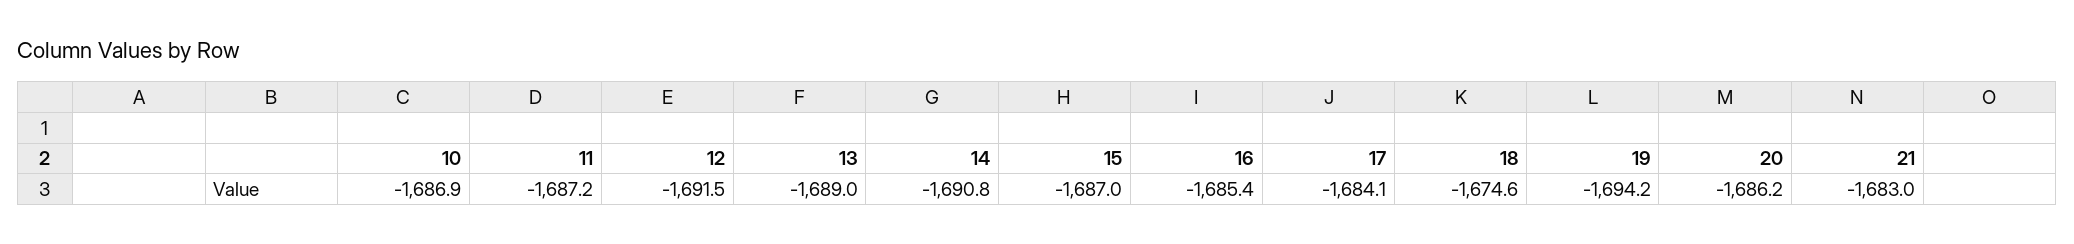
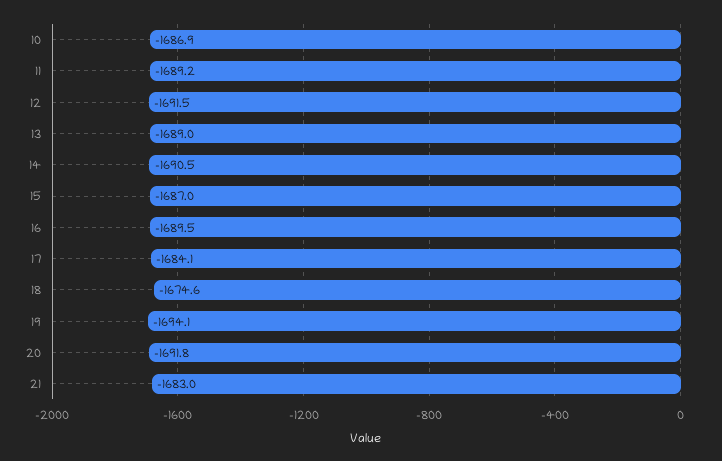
11: -1687.2 -> -1689.2
14: -1690.8 -> -1690.5
16: -1685.4 -> -1689.5
19: -1694.2 -> -1694.1
20: -1686.2 -> -1691.8

